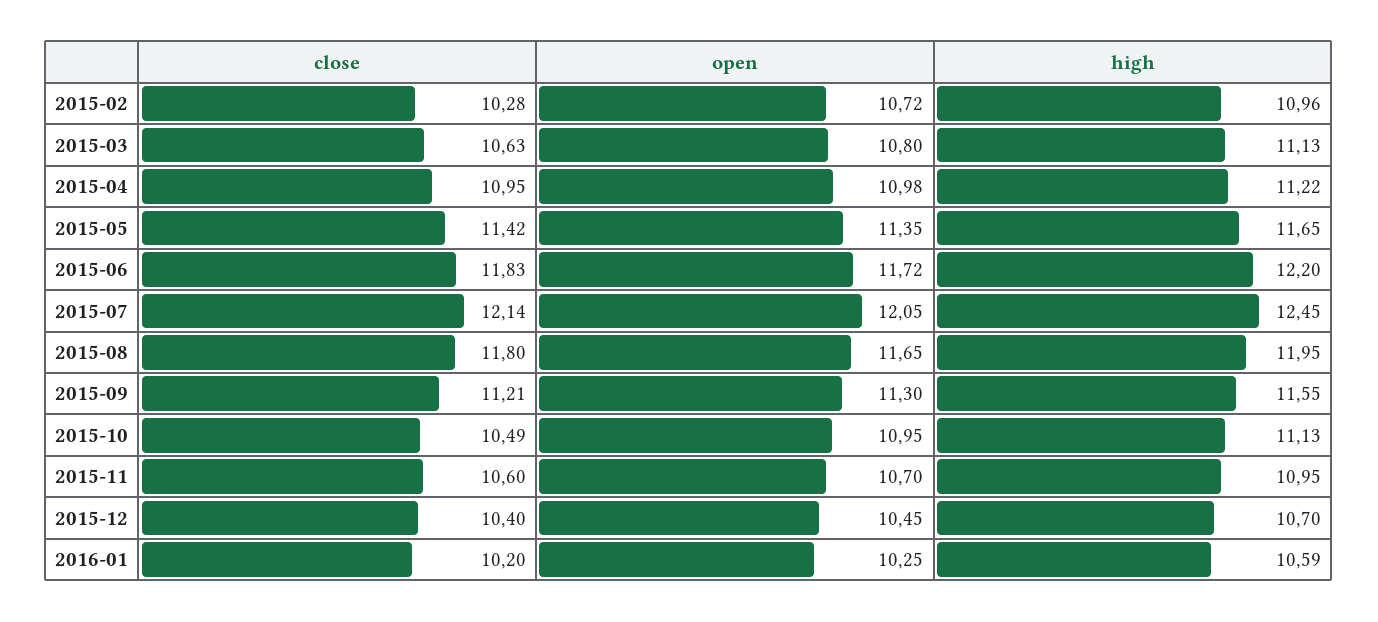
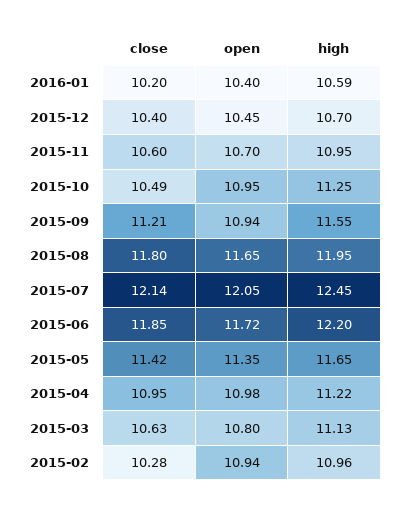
open, 2015-02: 10.72 -> 10.94
close, 2015-06: 11.83 -> 11.85
open, 2015-09: 11.3 -> 10.94
high, 2015-10: 11.13 -> 11.25
open, 2016-01: 10.25 -> 10.4

